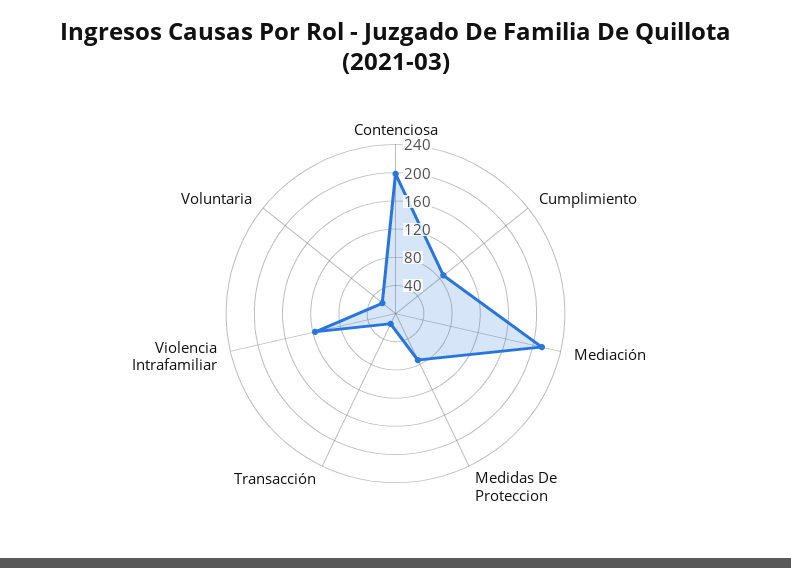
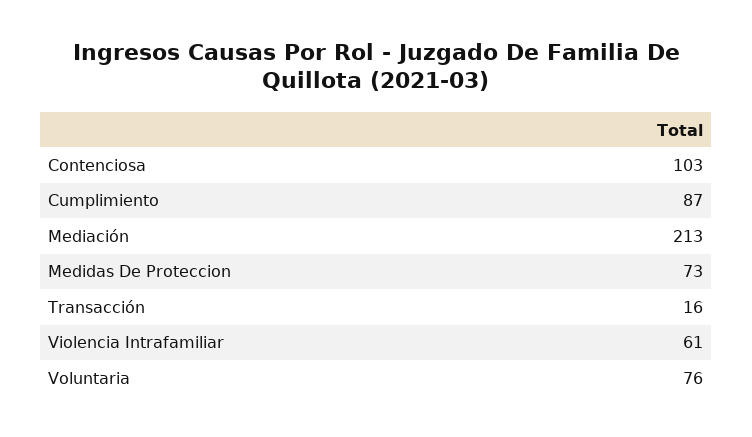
Contenciosa: 200 -> 103
Violencia Intrafamiliar: 120 -> 61
Voluntaria: 20 -> 76

